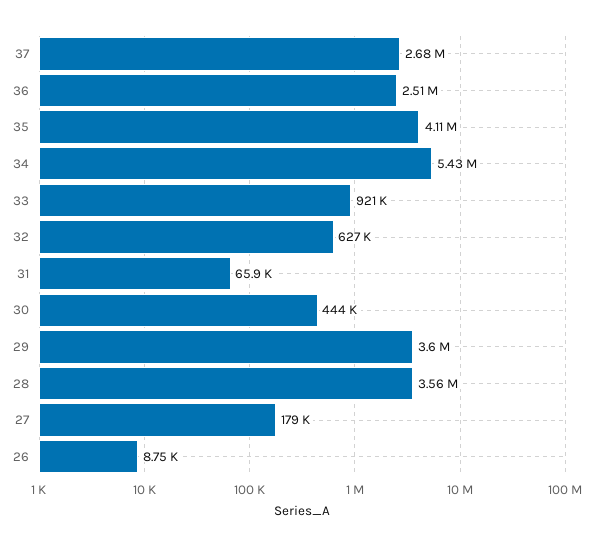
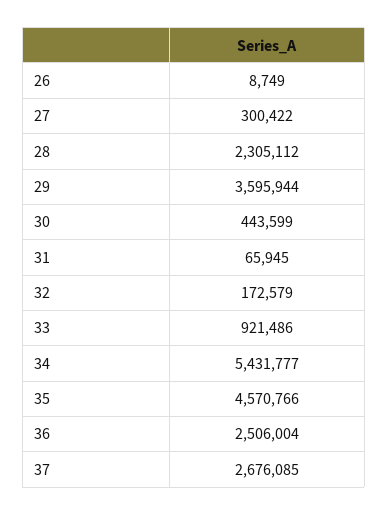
35: 4110000 -> 4570766
32: 627000 -> 172579
28: 3560000 -> 2305112
27: 179000 -> 300422

